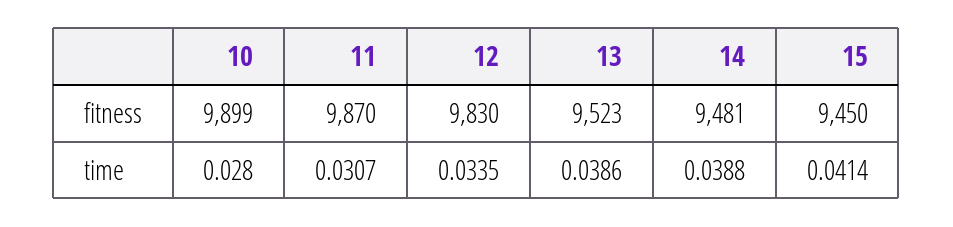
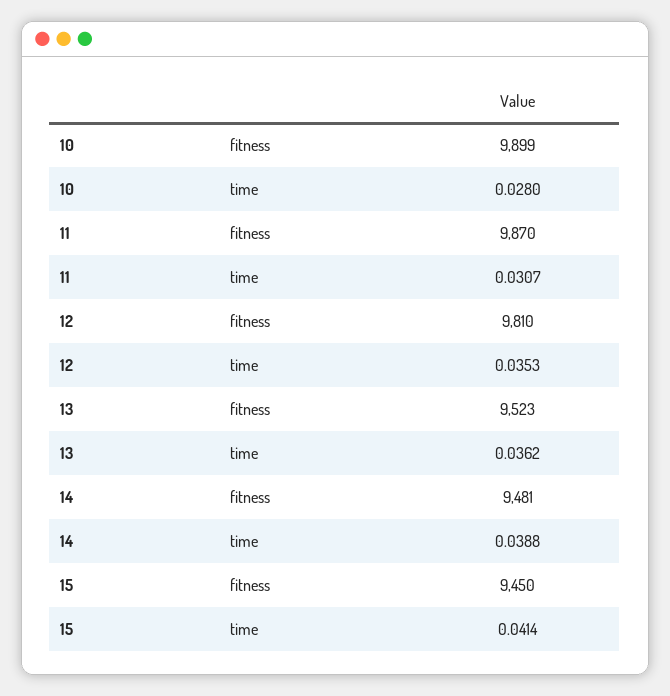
12, fitness: 9830 -> 9810
12, time: 0.0335 -> 0.0353
13, time: 0.0386 -> 0.0362

